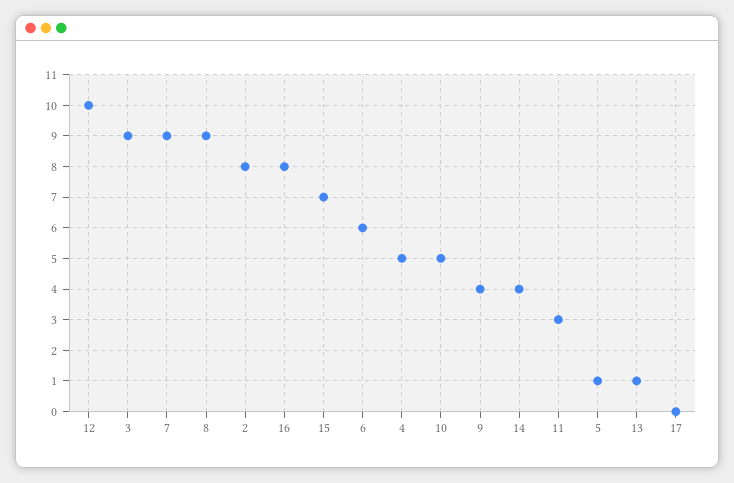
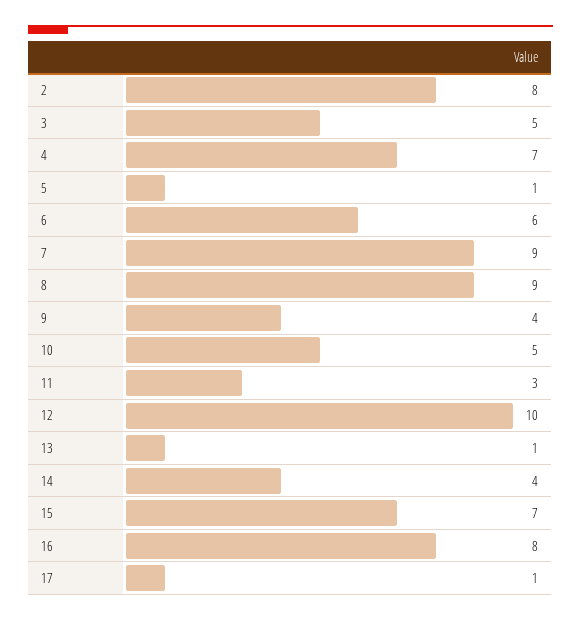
3: 9 -> 5
4: 5 -> 7
17: 0 -> 1

